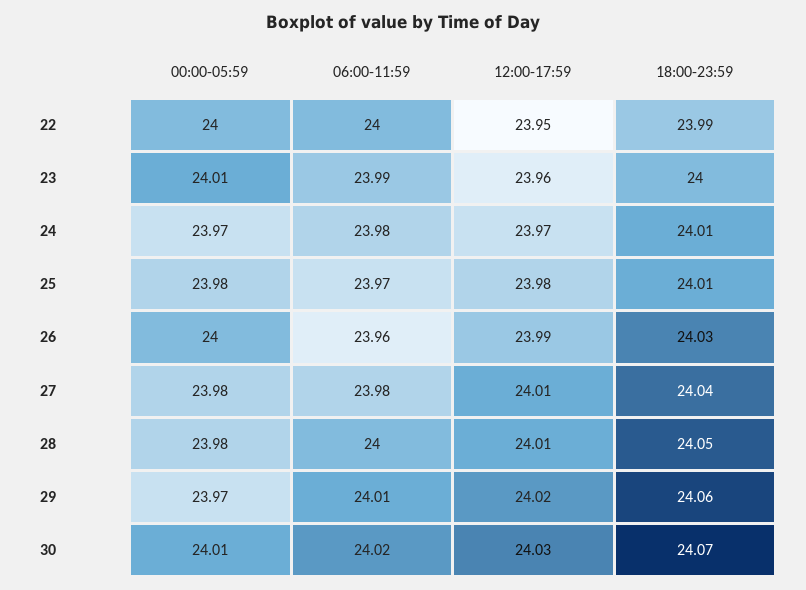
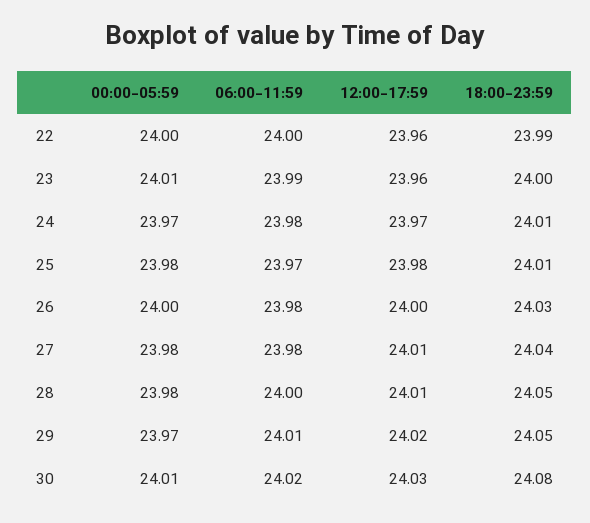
12:00-17:59, 22: 23.95 -> 23.96
06:00-11:59, 26: 23.96 -> 23.98
12:00-17:59, 26: 23.99 -> 24
18:00-23:59, 29: 24.06 -> 24.05
18:00-23:59, 30: 24.07 -> 24.08

